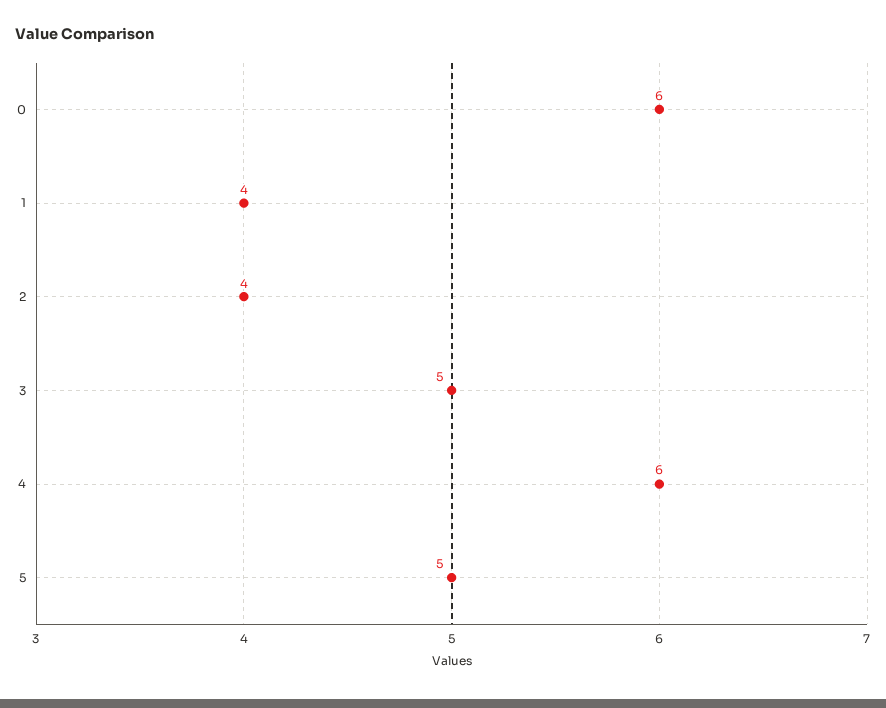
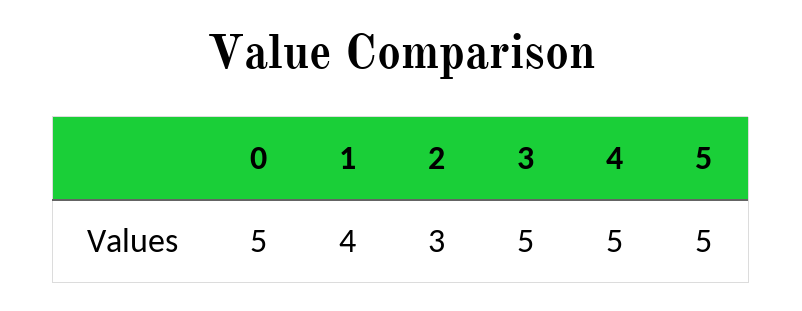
0: 6 -> 5
2: 4 -> 3
4: 6 -> 5

